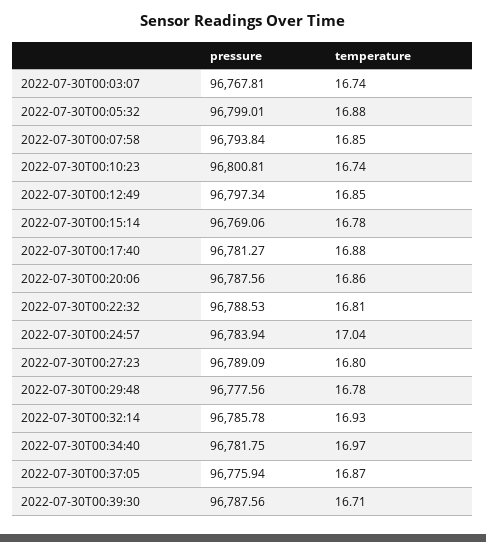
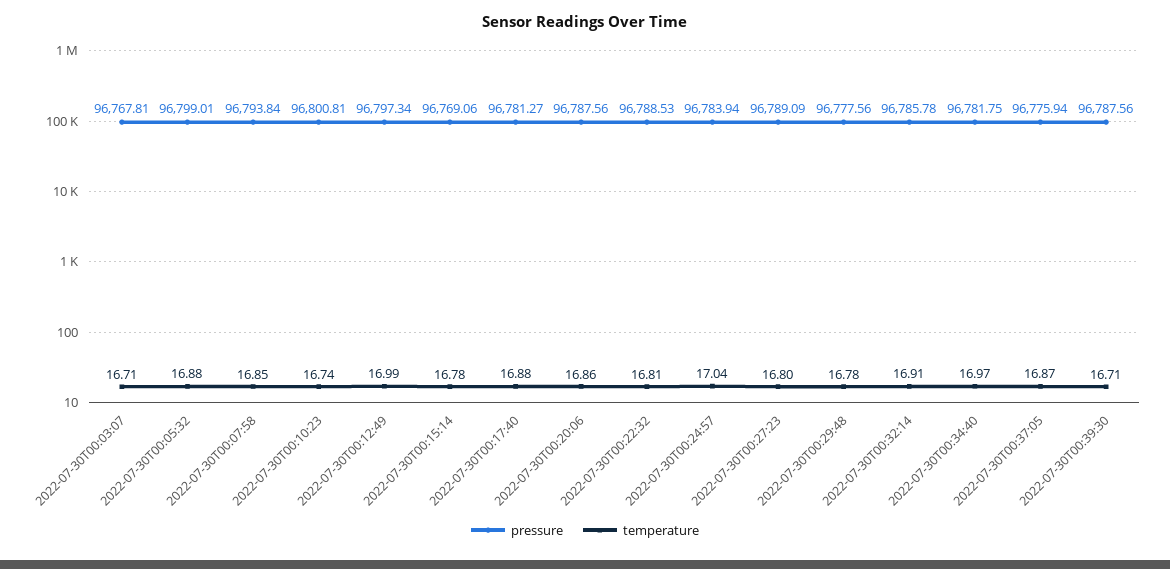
temperature, 2022-07-30T00:03:07: 16.74 -> 16.71
temperature, 2022-07-30T00:12:49: 16.85 -> 16.99
temperature, 2022-07-30T00:32:14: 16.93 -> 16.91

